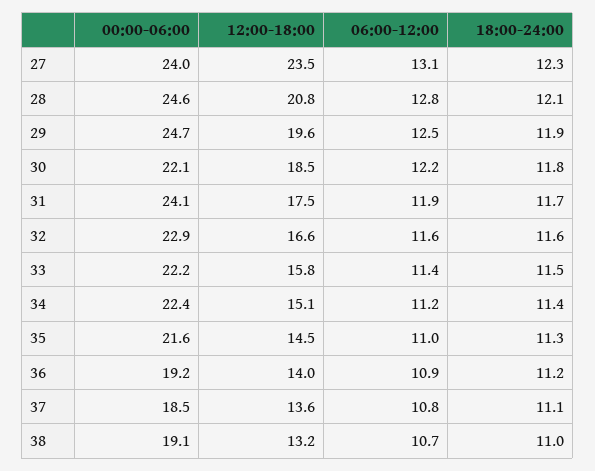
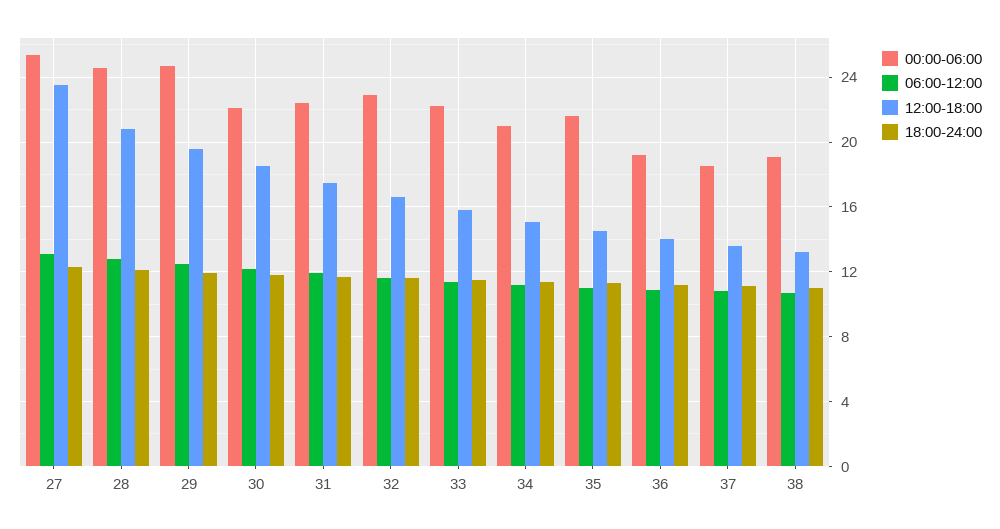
00:00-06:00, 27: 24 -> 25.5
00:00-06:00, 31: 24.1 -> 22.5
00:00-06:00, 34: 22.4 -> 21

